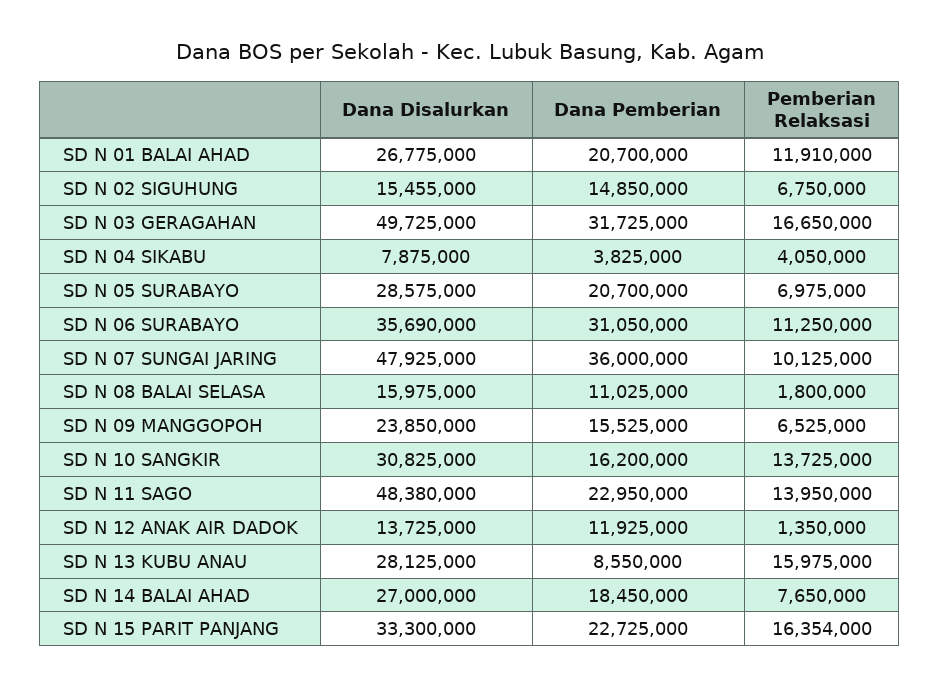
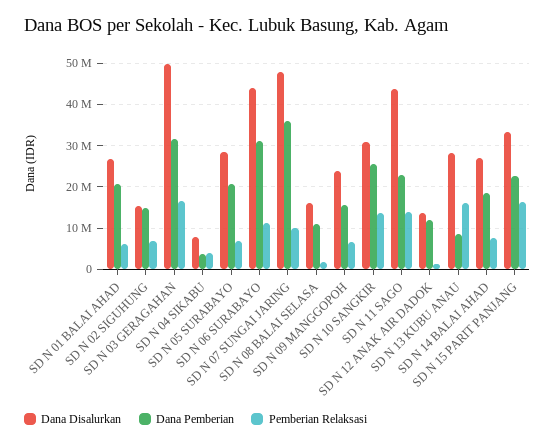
Pemberian Relaksasi, SD N 01 BALAI AHAD: 11910000 -> 6000000
Dana Disalurkan, SD N 06 SURABAYO: 35690000 -> 44000000
Dana Pemberian, SD N 10 SANGKIR: 16200000 -> 26000000
Dana Disalurkan, SD N 11 SAGO: 48380000 -> 44000000

